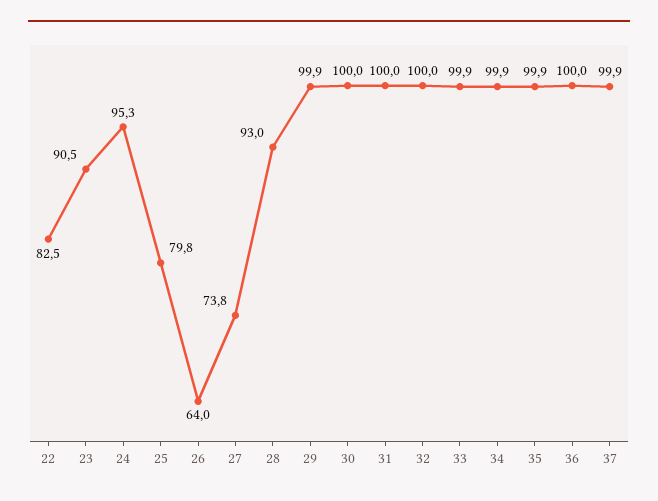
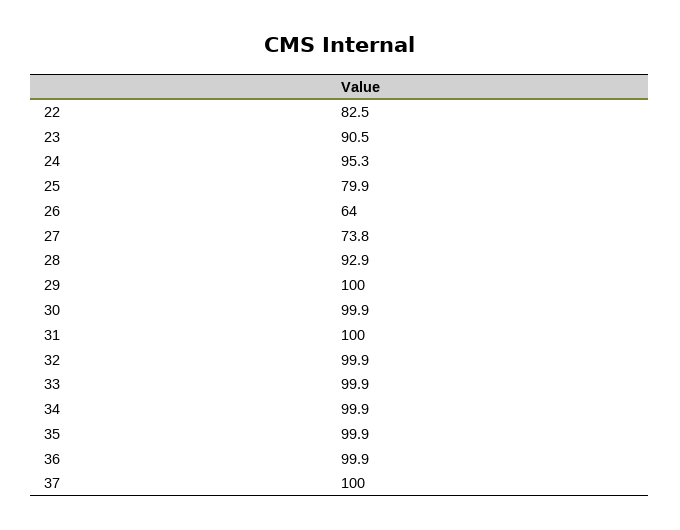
25: 79.8 -> 79.9
28: 93 -> 92.9
29: 99.9 -> 100
30: 100 -> 99.9
32: 100 -> 99.9
36: 100 -> 99.9
37: 99.9 -> 100

